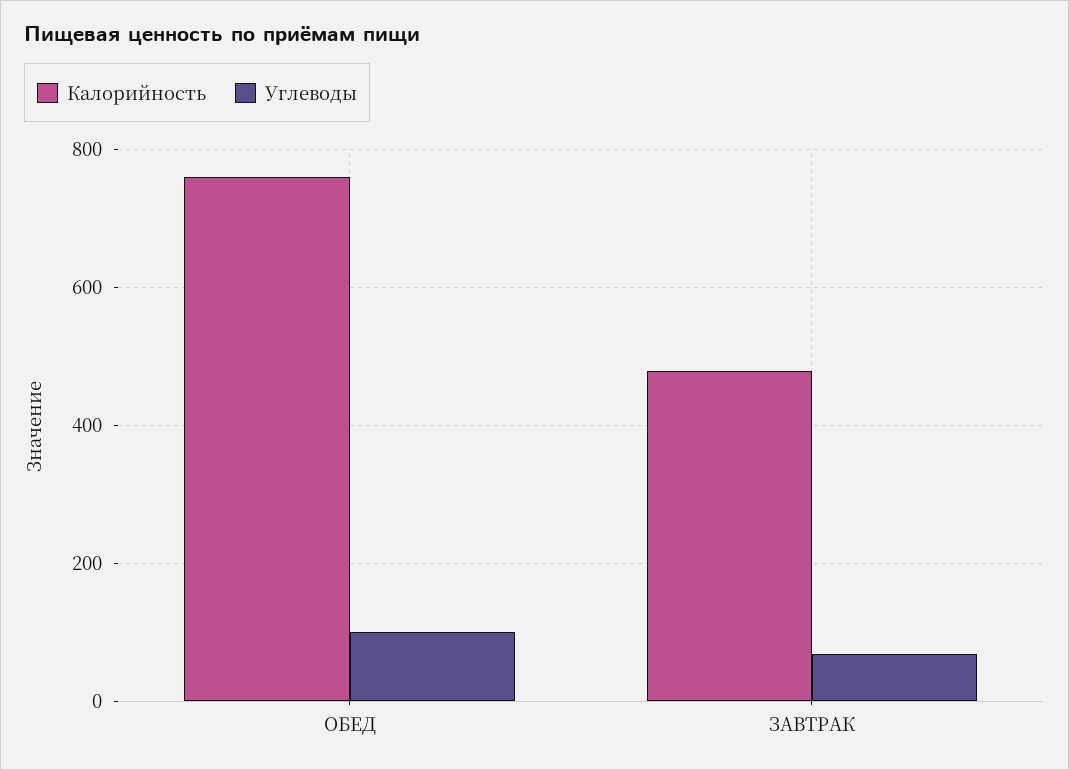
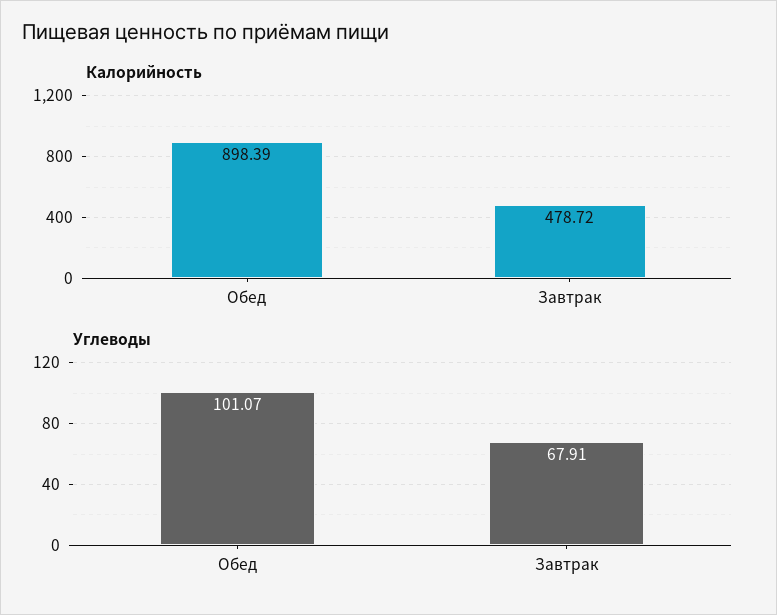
Калорийность, ОБЕД: 760 -> 898.39

